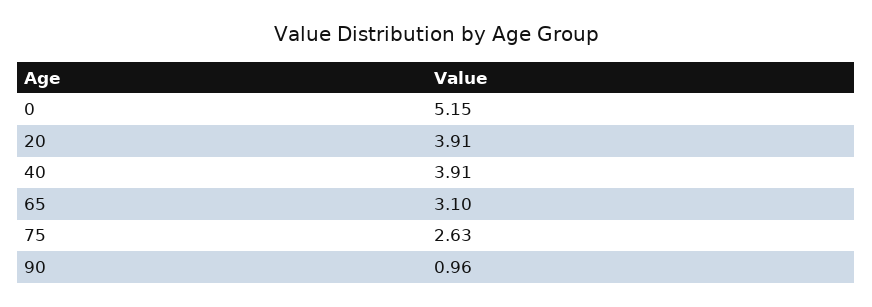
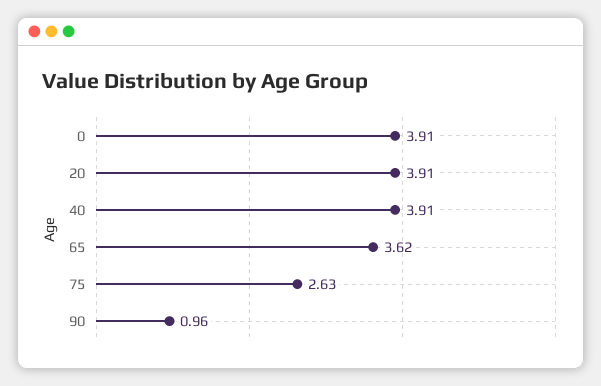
0: 5.15 -> 3.91
65: 3.1 -> 3.62

